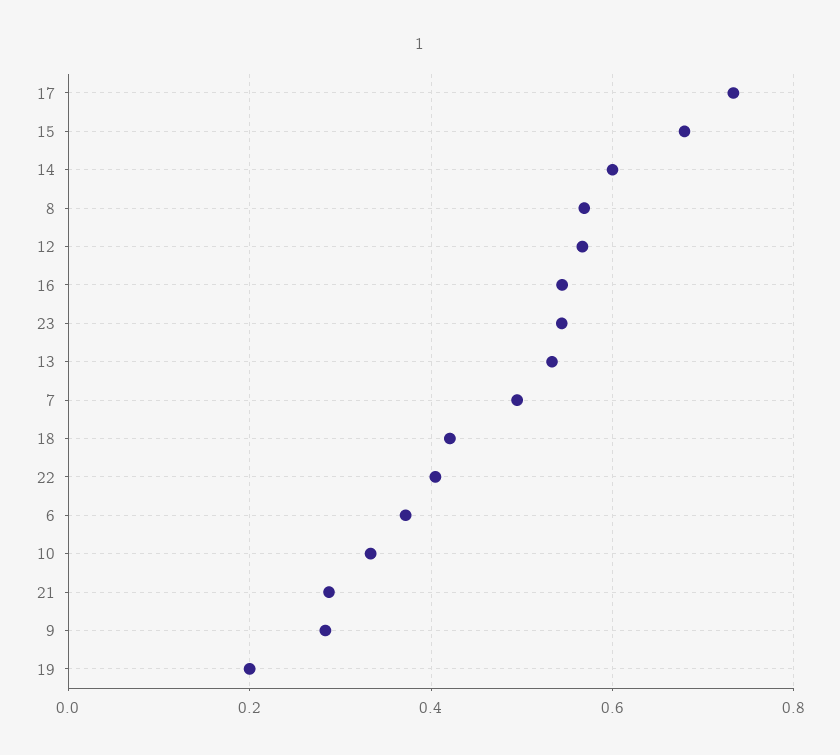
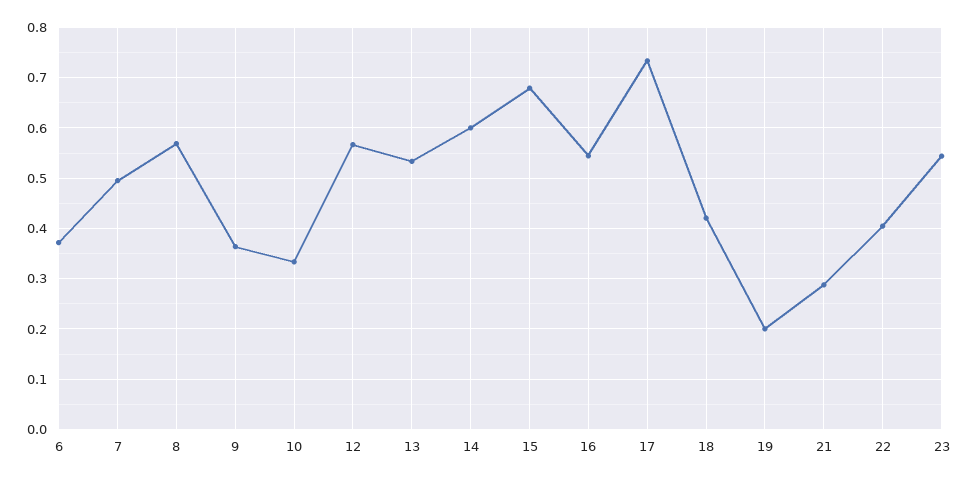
9: 0.28 -> 0.36

